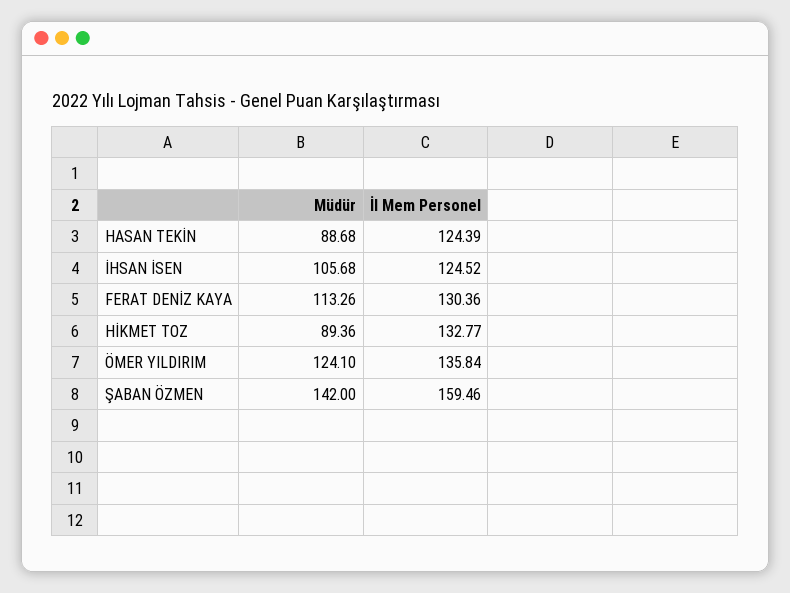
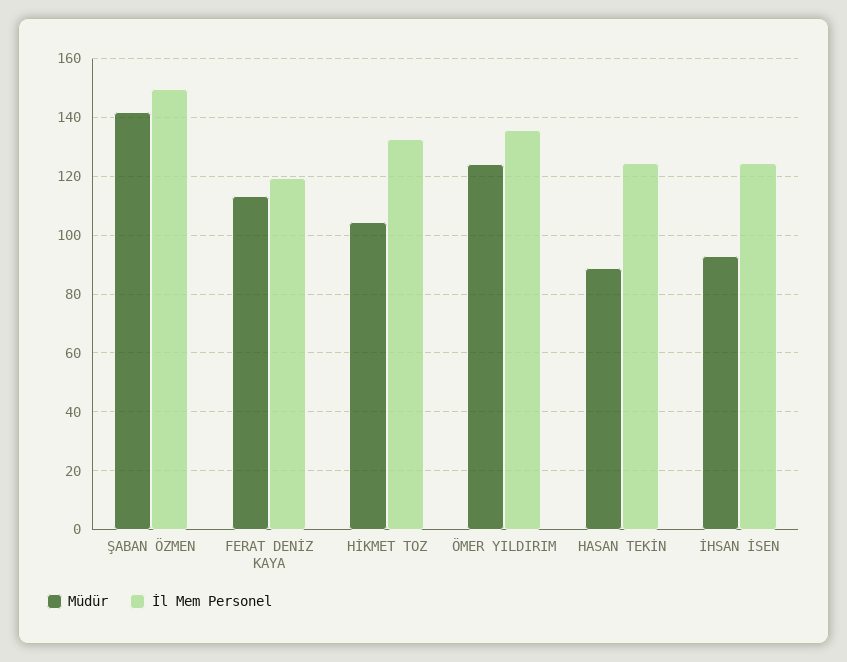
Müdür, İHSAN İSEN: 105.68 -> 92.5
İl Mem Personel, FERAT DENİZ KAYA: 130.36 -> 120
Müdür, HİKMET TOZ: 89.36 -> 105
İl Mem Personel, ŞABAN ÖZMEN: 159.46 -> 150

